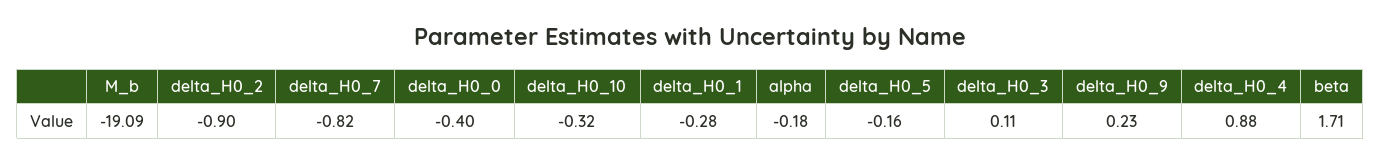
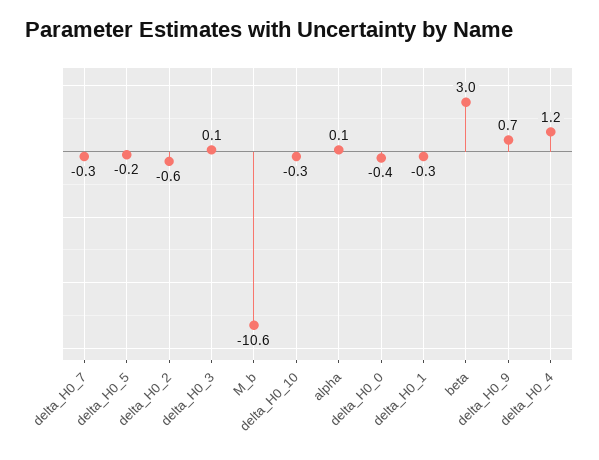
M_b: -19.09 -> -10.6
delta_H0_2: -0.9 -> -0.6
delta_H0_7: -0.82 -> -0.3
alpha: -0.18 -> 0.1
delta_H0_9: 0.23 -> 0.7
delta_H0_4: 0.88 -> 1.2
beta: 1.71 -> 3

